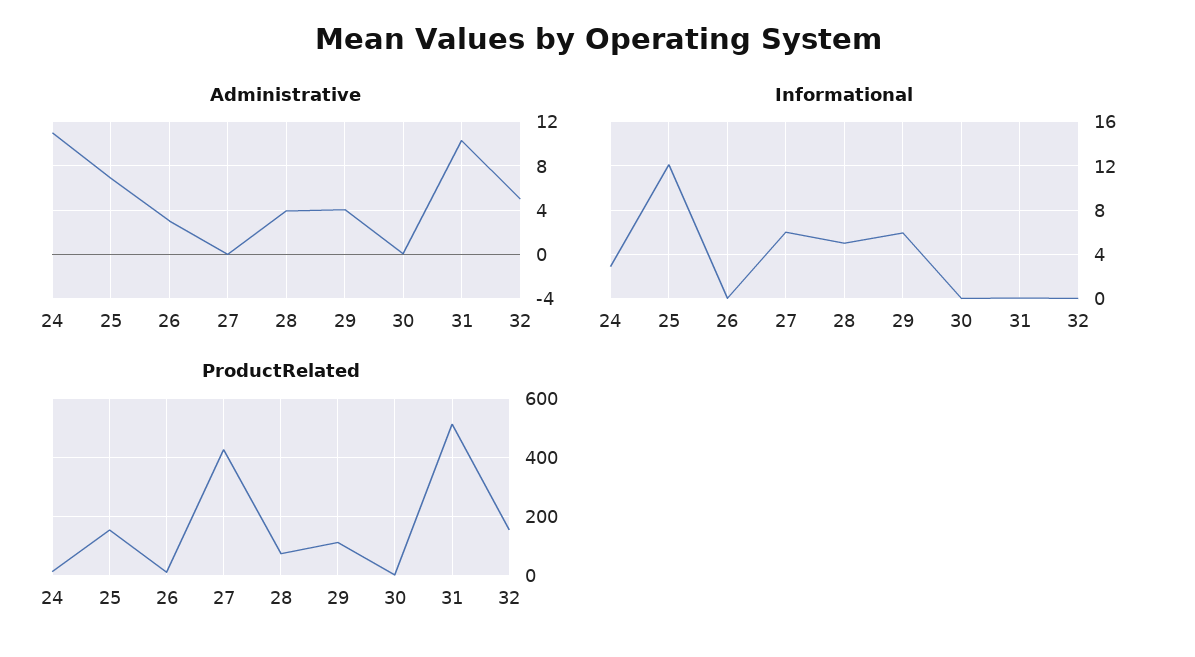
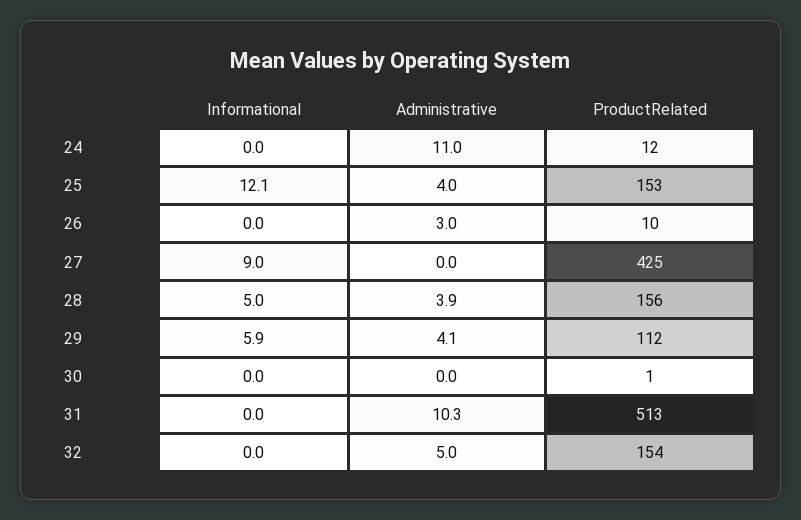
Administrative, 25: 7 -> 4
Informational, 24: 3 -> 0
Informational, 27: 6 -> 9
ProductRelated, 28: 75 -> 156

